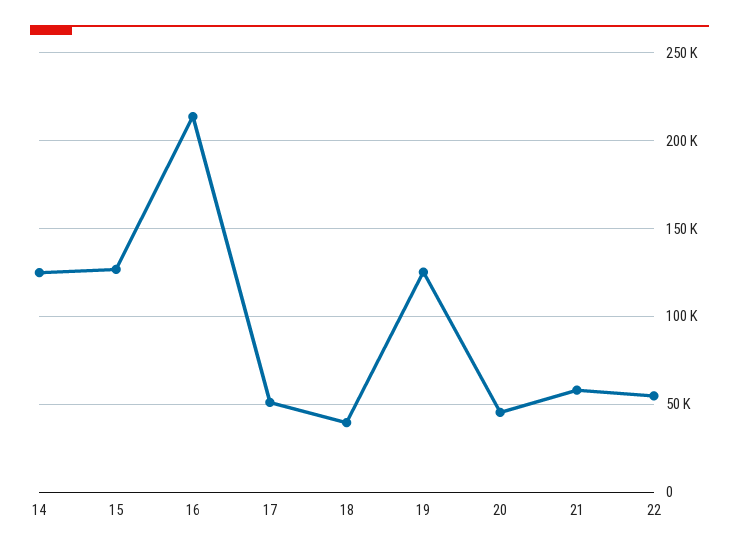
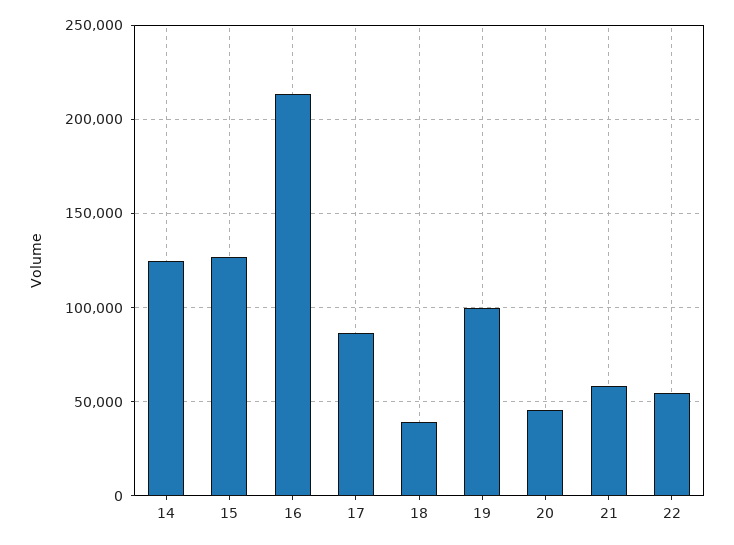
17: 50000 -> 85000
19: 125000 -> 100000

